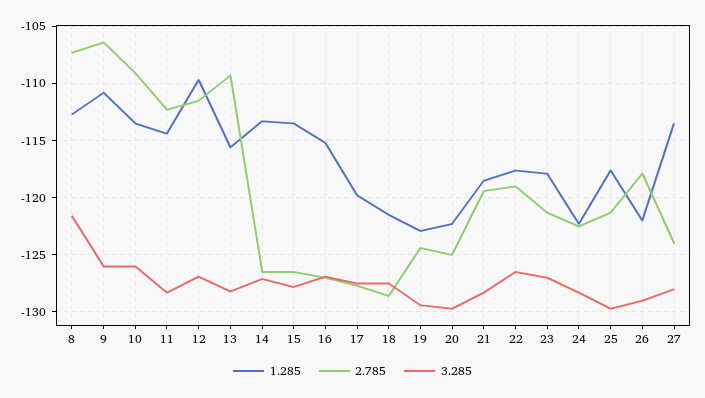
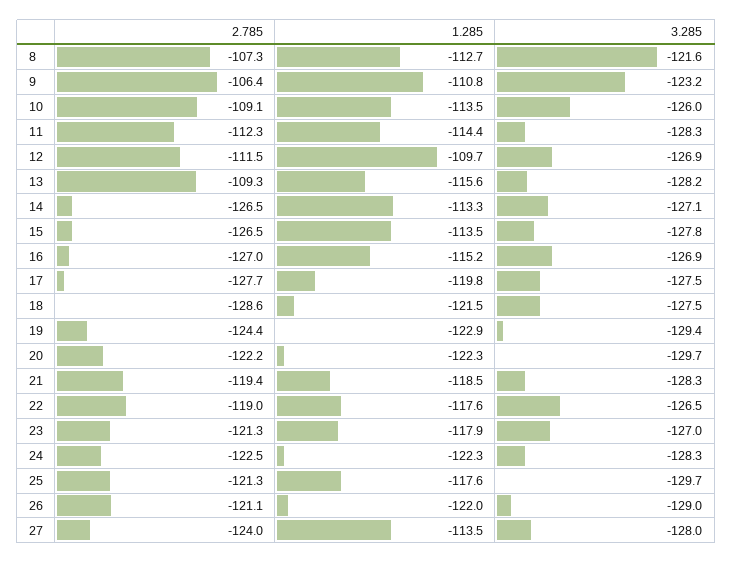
3.285, 9: -126 -> -123.2
2.785, 20: -125 -> -122.2
2.785, 26: -118 -> -121.1

